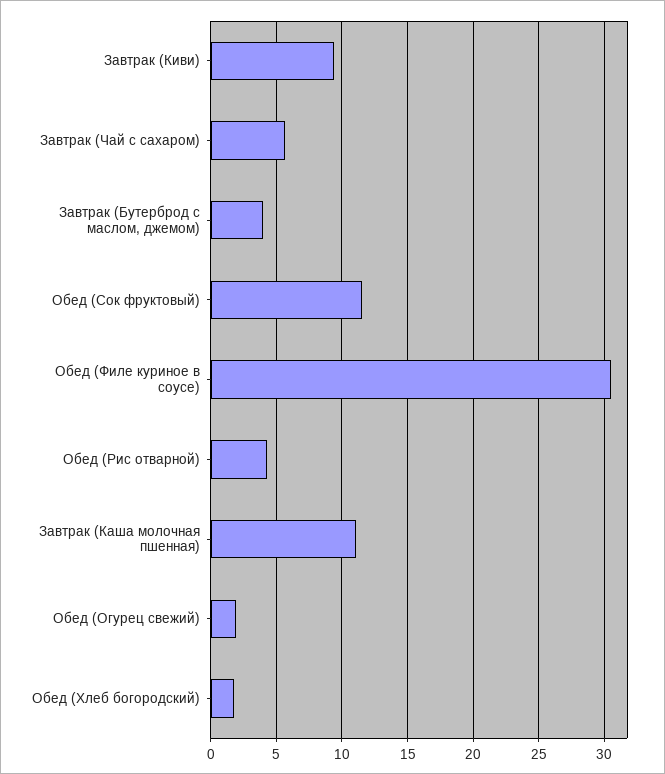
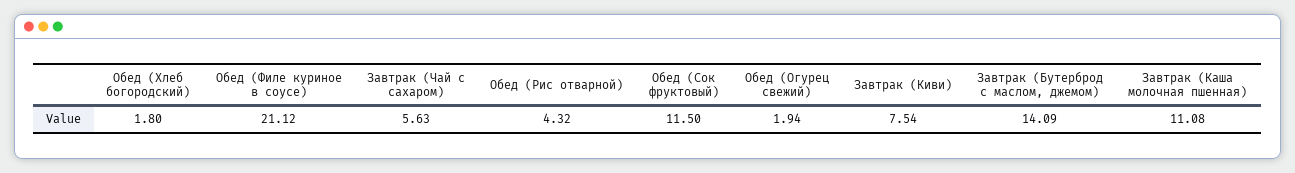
Завтрак (Киви): 9.5 -> 7.54
Завтрак (Бутерброд с маслом, джемом): 4 -> 14.09
Обед (Филе куриное в соусе): 30.5 -> 21.12

